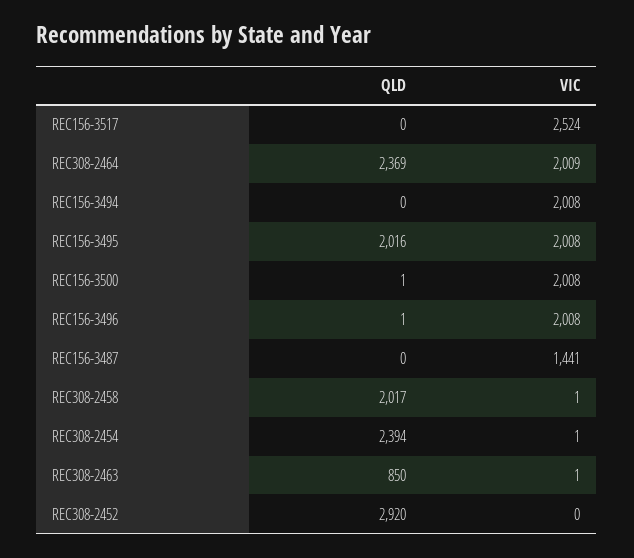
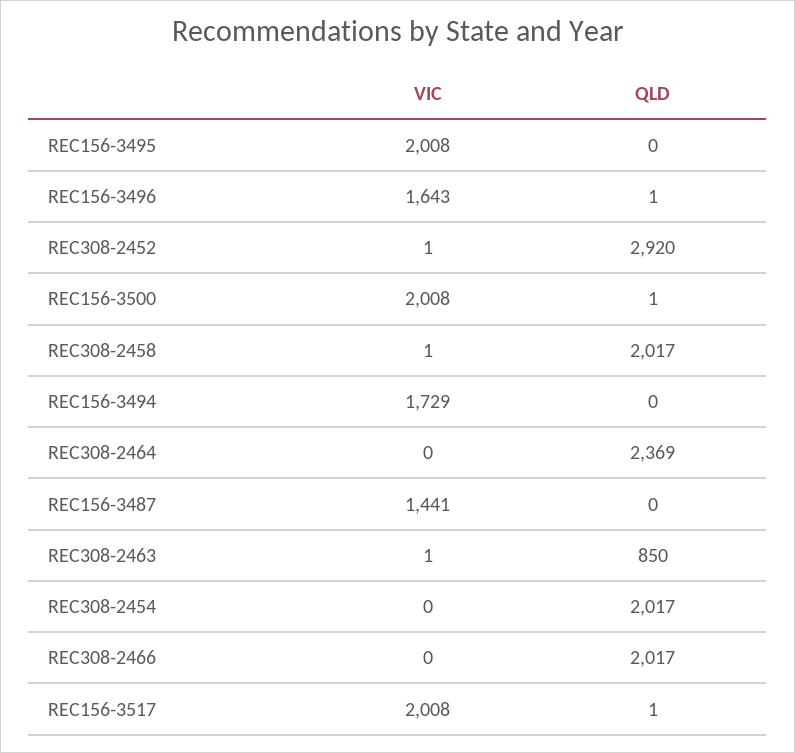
QLD, REC156-3517: 0 -> 1
VIC, REC156-3517: 2524 -> 2008
VIC, REC308-2464: 2009 -> 0
VIC, REC156-3494: 2008 -> 1729
QLD, REC156-3495: 2016 -> 0
VIC, REC156-3496: 2008 -> 1643
QLD, REC308-2454: 2394 -> 2017
VIC, REC308-2454: 1 -> 0
VIC, REC308-2452: 0 -> 1
VIC, REC308-2466: none -> 0
QLD, REC308-2466: none -> 2017

